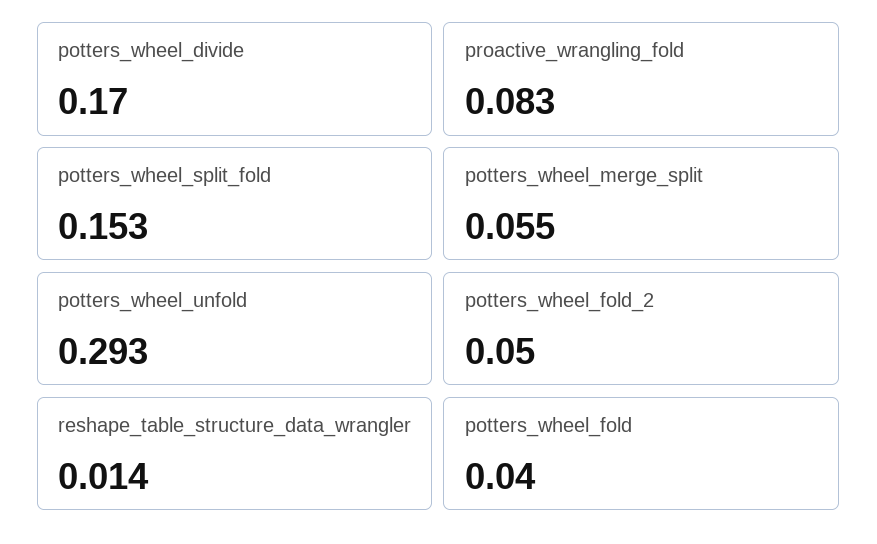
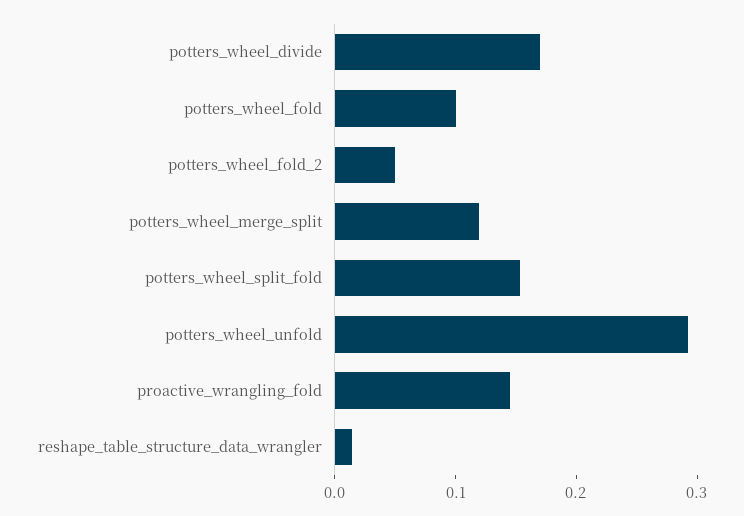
proactive_wrangling_fold: 0.083 -> 0.14
potters_wheel_merge_split: 0.055 -> 0.12
potters_wheel_fold: 0.04 -> 0.1

